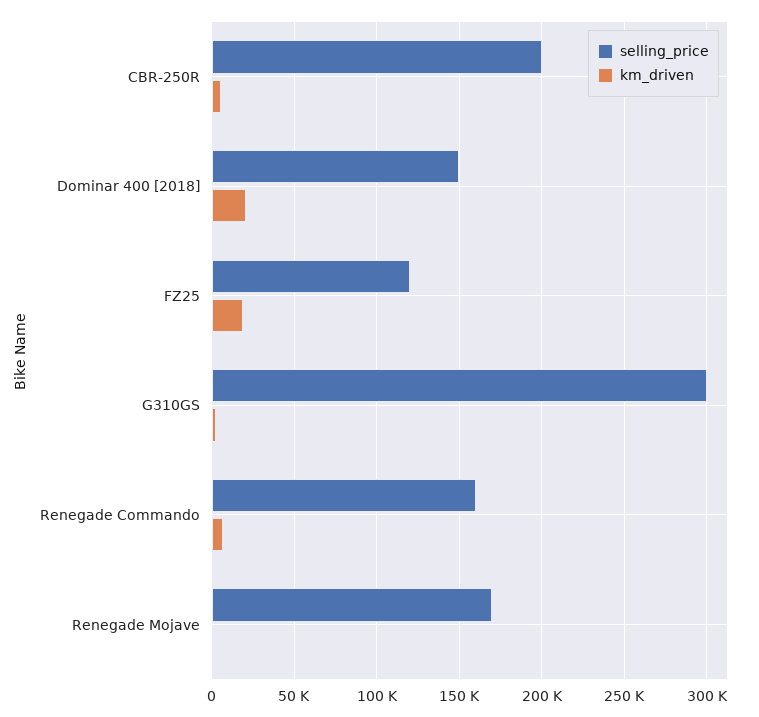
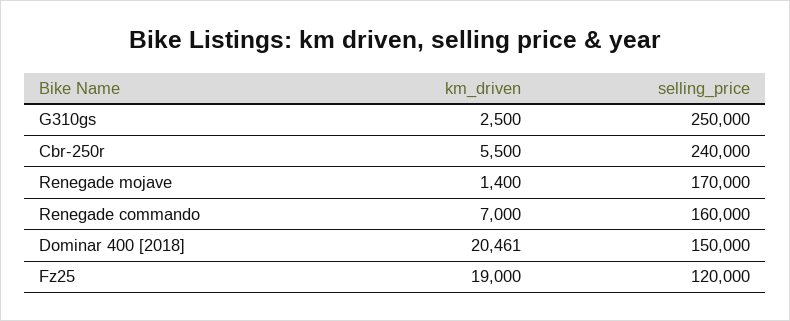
selling_price, CBR-250R: 200000 -> 240000
selling_price, G310GS: 300000 -> 250000

